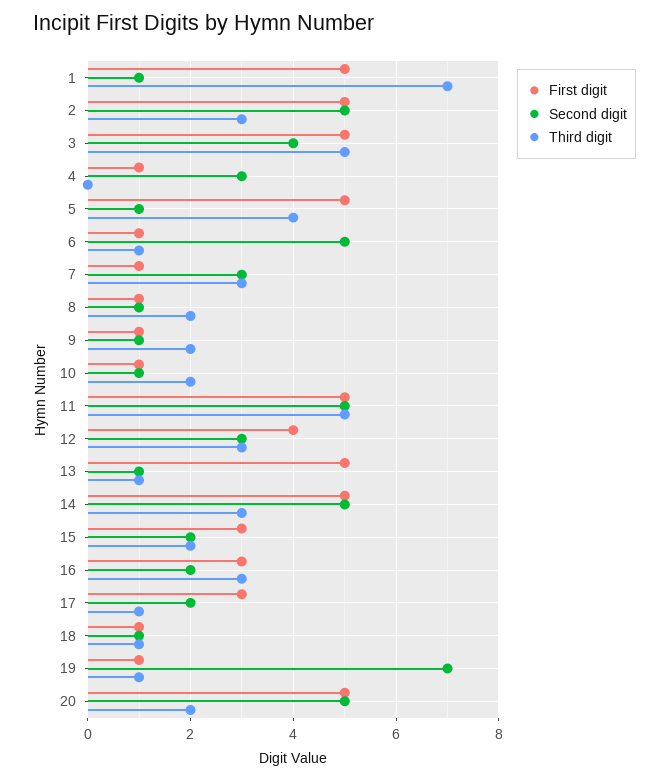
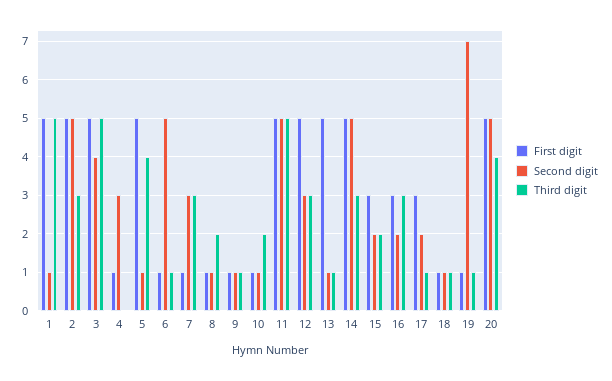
Third digit, 1: 7 -> 5
Third digit, 9: 2 -> 1
First digit, 12: 4 -> 5
Third digit, 20: 2 -> 4

